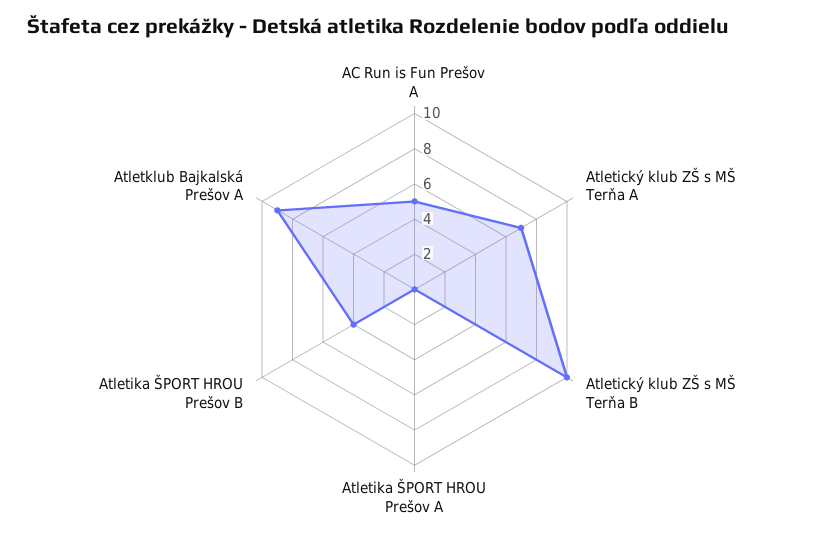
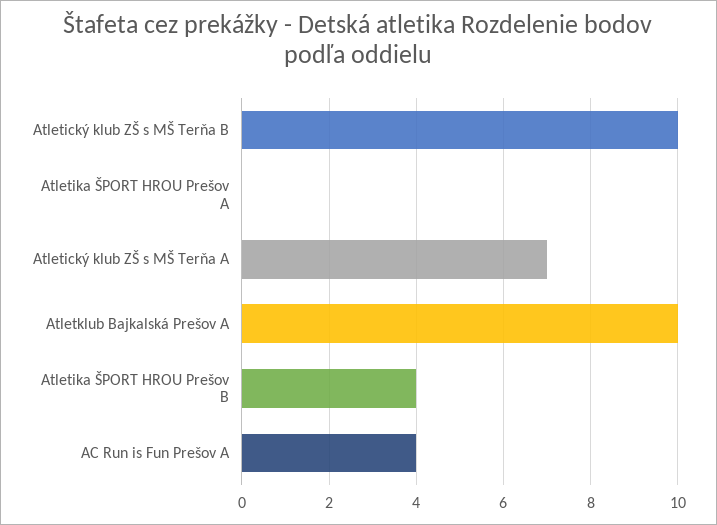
AC Run is Fun Prešov A: 5 -> 4
Atletklub Bajkalská Prešov A: 9 -> 10

